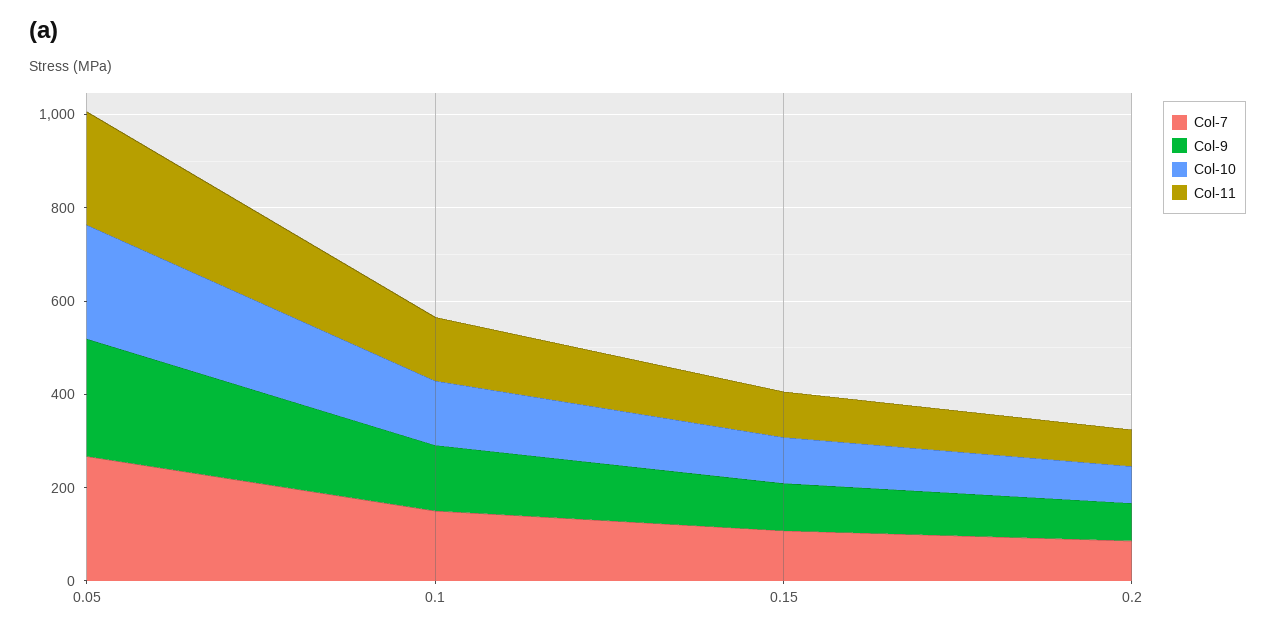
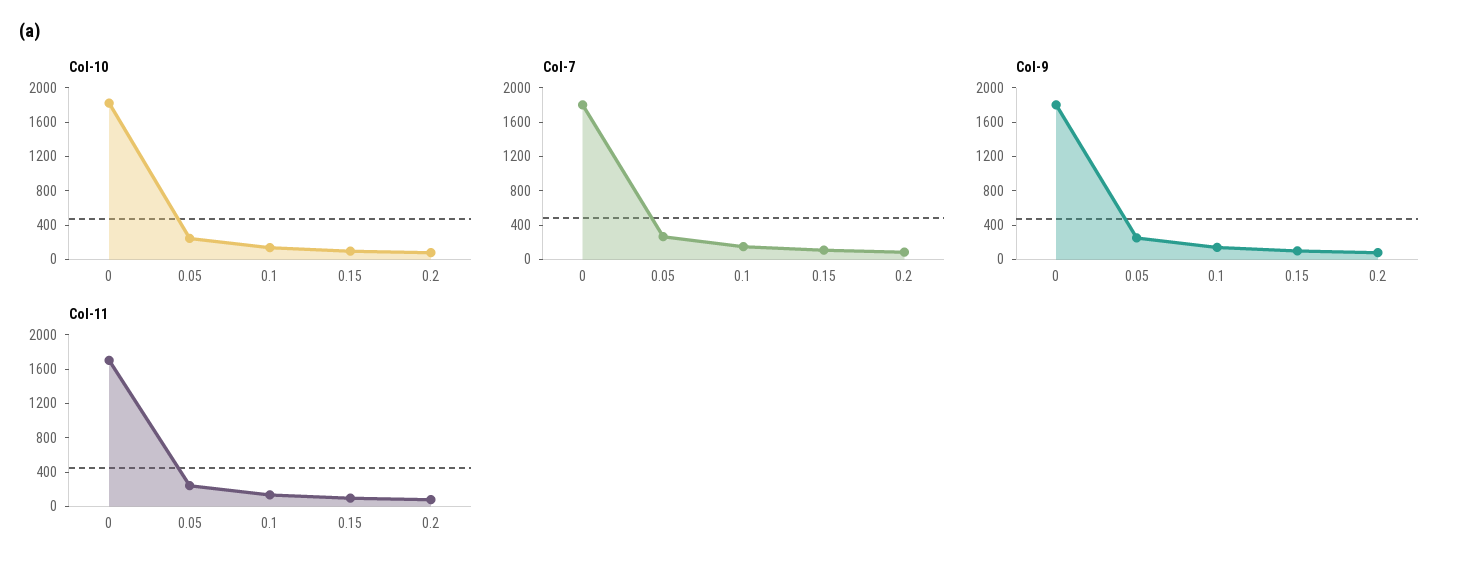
Col-10, 0: none -> 1800
Col-7, 0: none -> 1800
Col-9, 0: none -> 1800
Col-11, 0: none -> 1700

